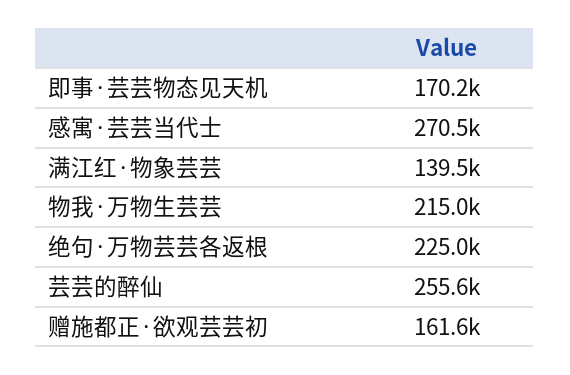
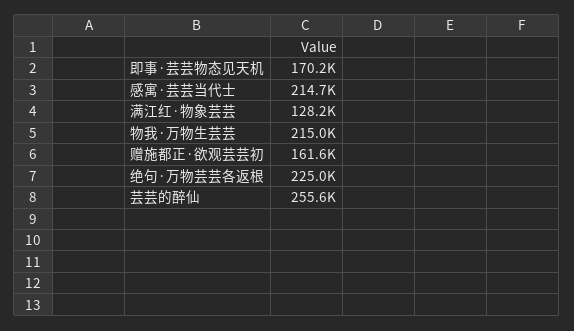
感寓·芸芸当代士: 270500 -> 214700
满江红·物象芸芸: 139500 -> 128200

